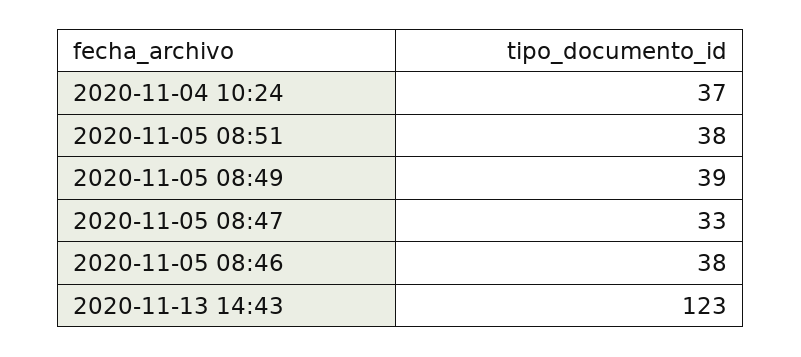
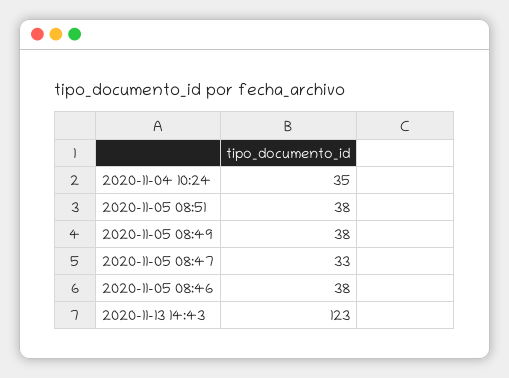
2020-11-04 10:24: 37 -> 35
2020-11-05 08:49: 39 -> 38

